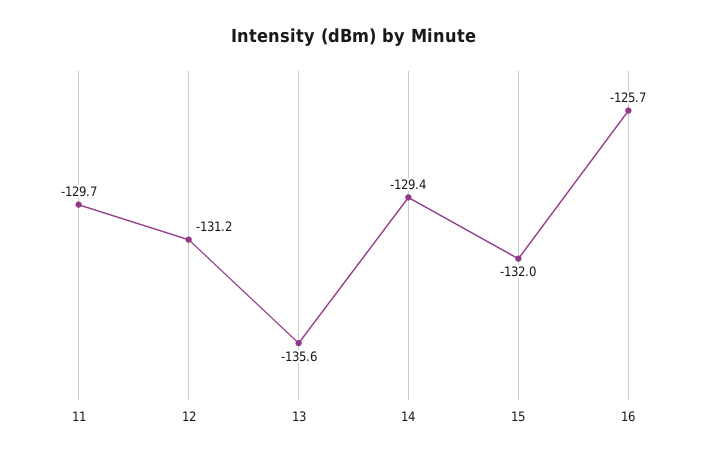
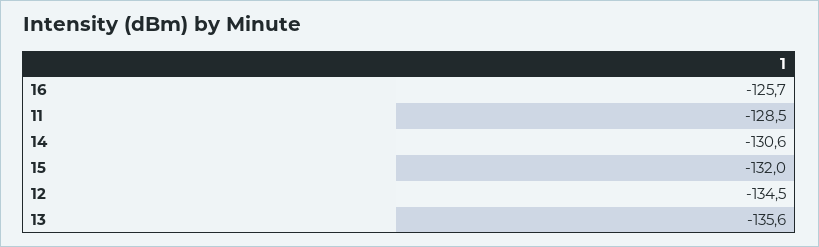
11: -129.7 -> -128.5
12: -131.2 -> -134.5
14: -129.4 -> -130.6

